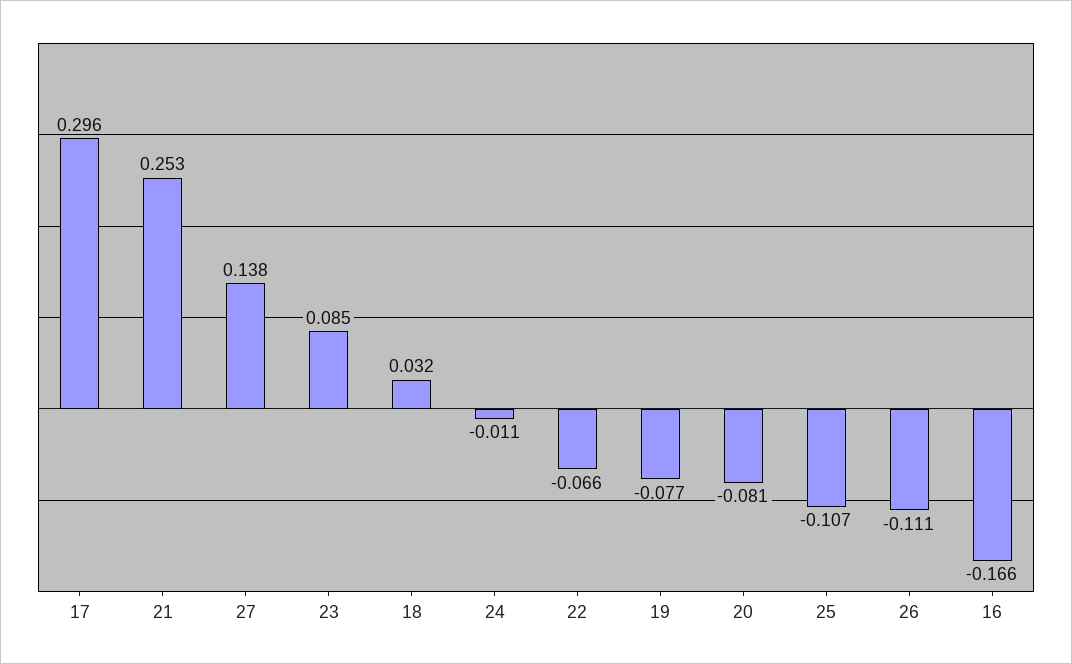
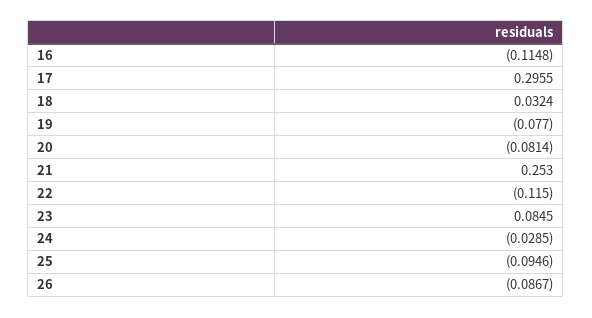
27: 0.138 -> none
24: -0.011 -> -0.0285
22: -0.066 -> -0.115
25: -0.107 -> -0.0946
26: -0.111 -> -0.0867
16: -0.166 -> -0.1148

